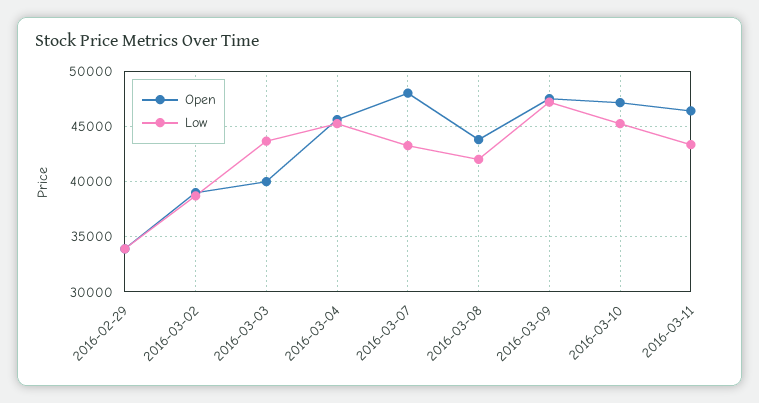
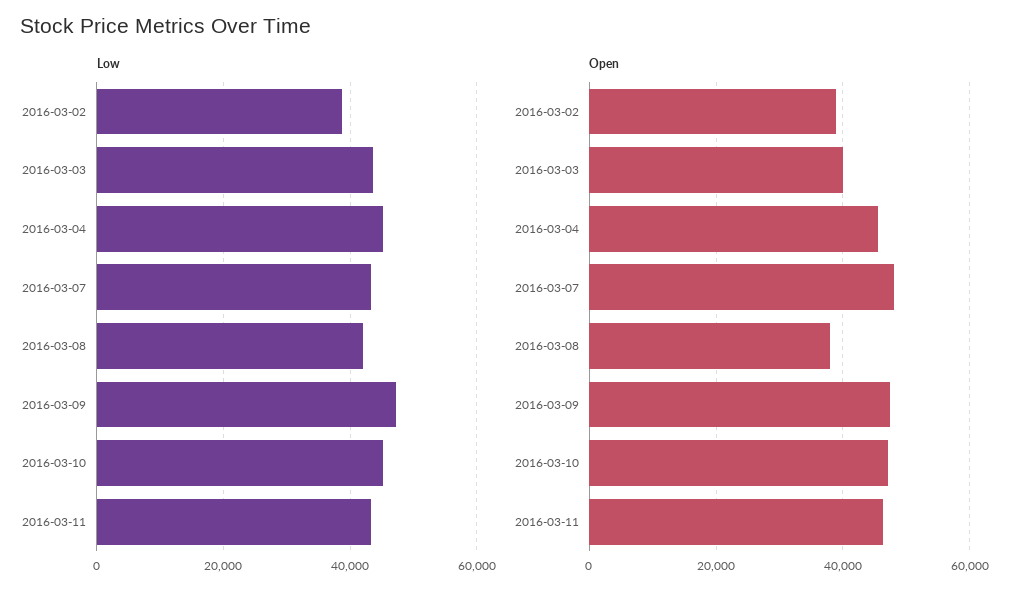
Open, 2016-02-29: 34000 -> none
Low, 2016-02-29: 34000 -> none
Open, 2016-03-08: 44000 -> 38000

